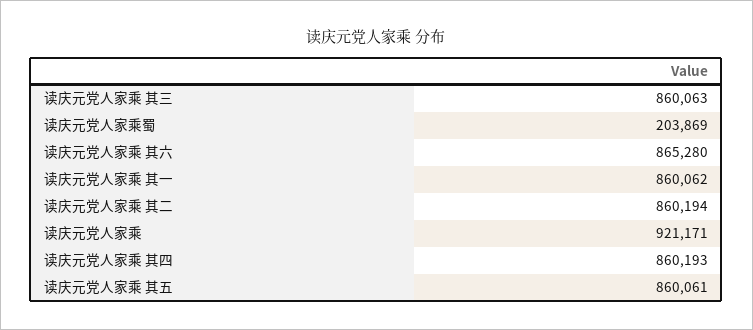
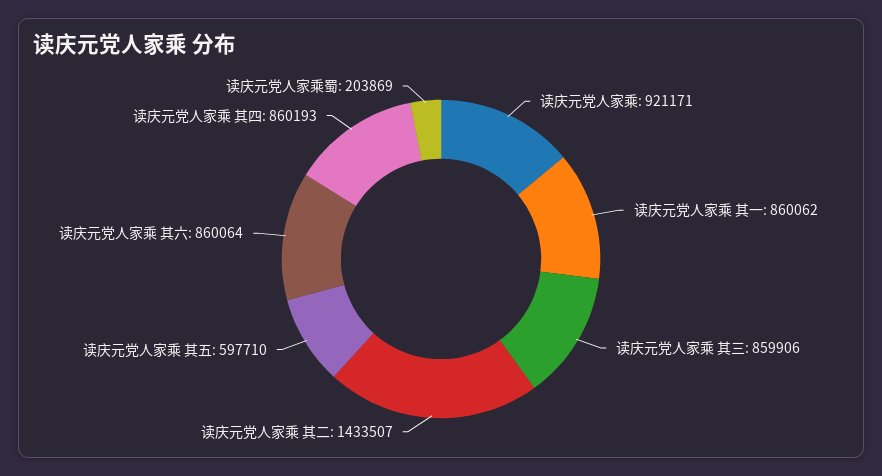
读庆元党人家乘 其三: 860063 -> 859906
读庆元党人家乘 其六: 865280 -> 860064
读庆元党人家乘 其二: 860194 -> 1433507
读庆元党人家乘 其五: 860061 -> 597710

